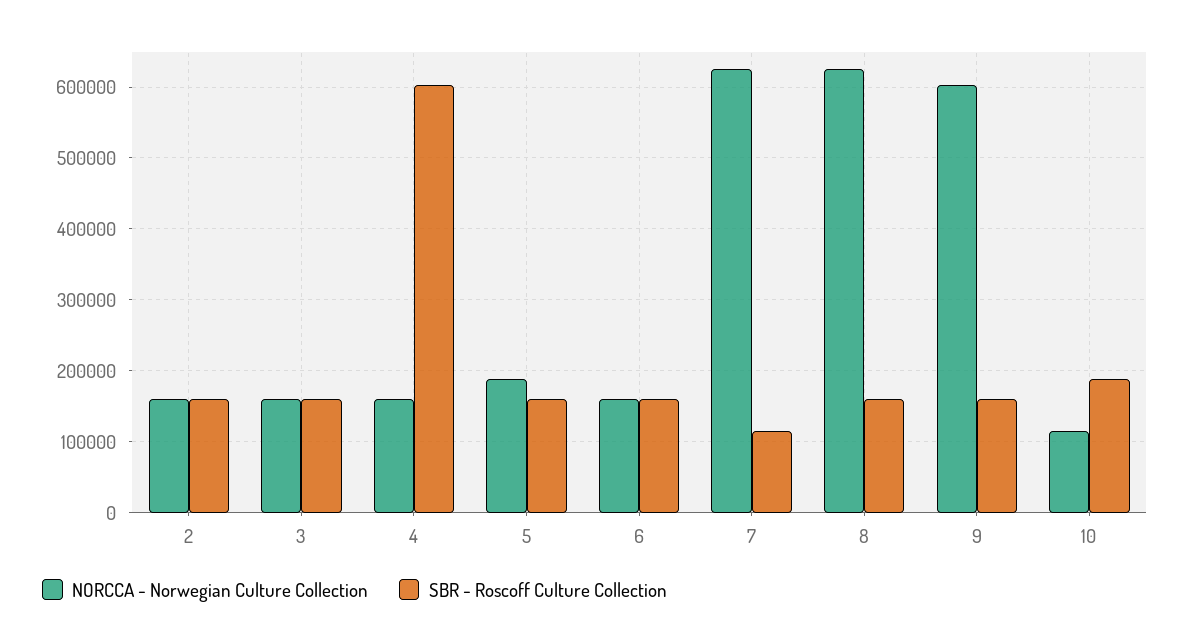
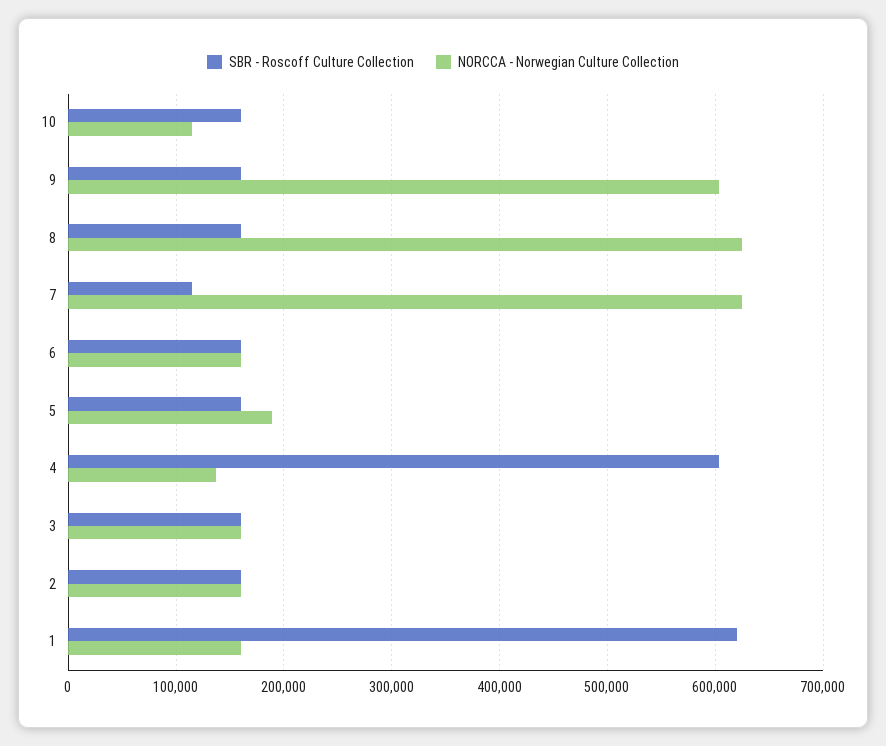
NORCCA - Norwegian Culture Collection, 4: 160000 -> 140000
SBR - Roscoff Culture Collection, 10: 190000 -> 160000
SBR - Roscoff Culture Collection, 1: none -> 620000
NORCCA - Norwegian Culture Collection, 1: none -> 160000

